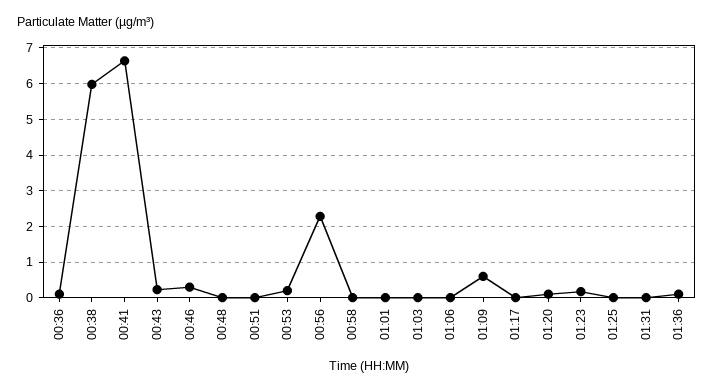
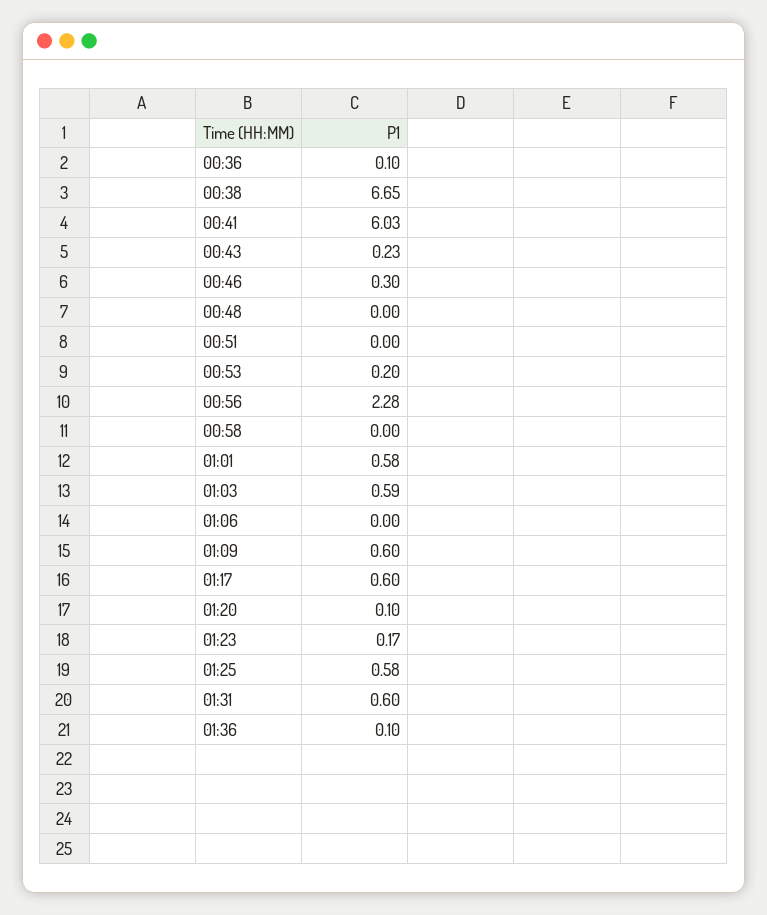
00:38: 6 -> 6.65
00:41: 6.6 -> 6.03
01:01: 0 -> 0.58
01:03: 0 -> 0.59
01:17: 0 -> 0.6
01:25: 0 -> 0.58
01:31: 0 -> 0.6

